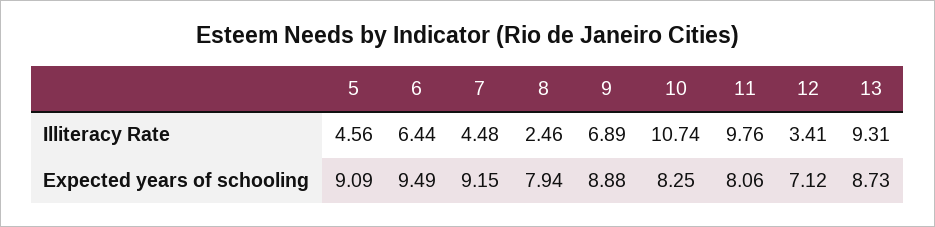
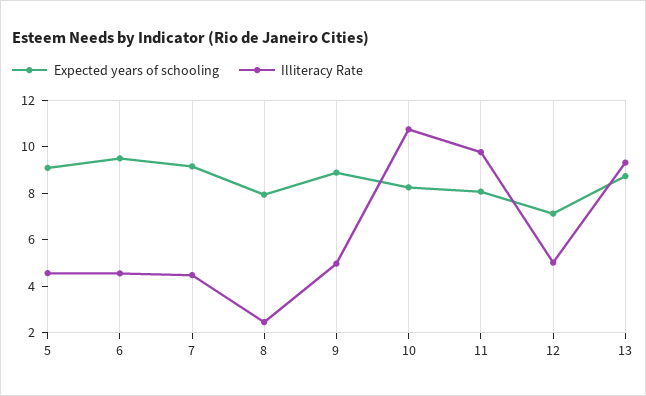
Illiteracy Rate, 6: 6.44 -> 4.5
Illiteracy Rate, 9: 6.89 -> 5
Illiteracy Rate, 12: 3.41 -> 5

